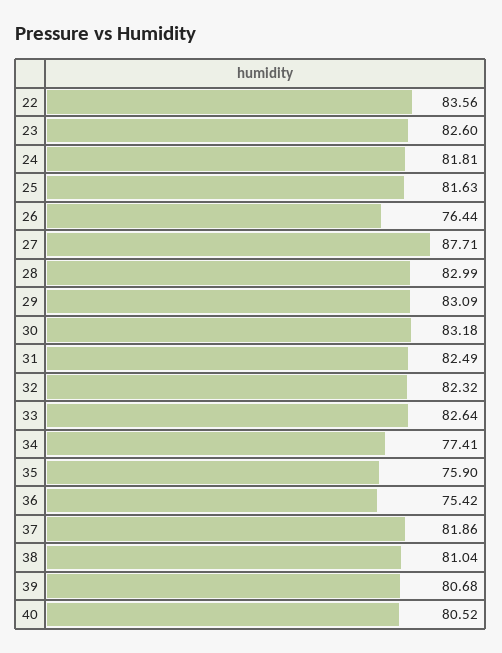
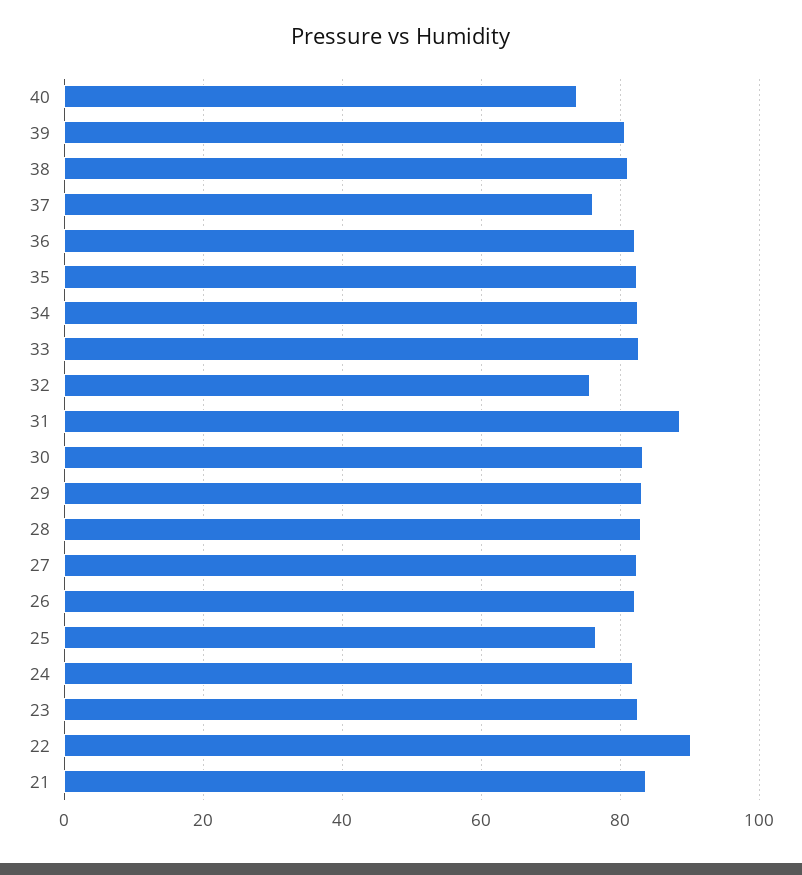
22: 83.56 -> 90
25: 81.63 -> 76
26: 76.44 -> 82
27: 87.71 -> 82
31: 82.49 -> 88
32: 82.32 -> 76
34: 77.41 -> 82
35: 75.9 -> 82
36: 75.42 -> 82
37: 81.86 -> 76
40: 80.52 -> 74
21: none -> 84

